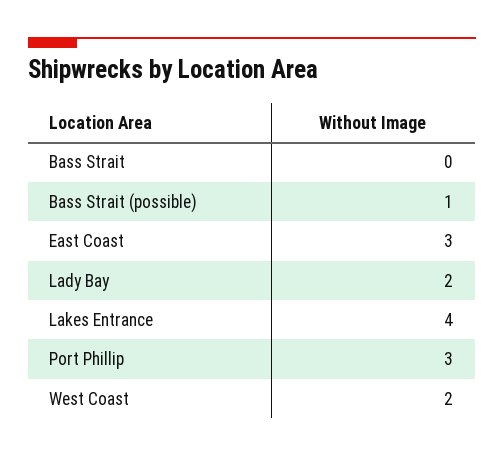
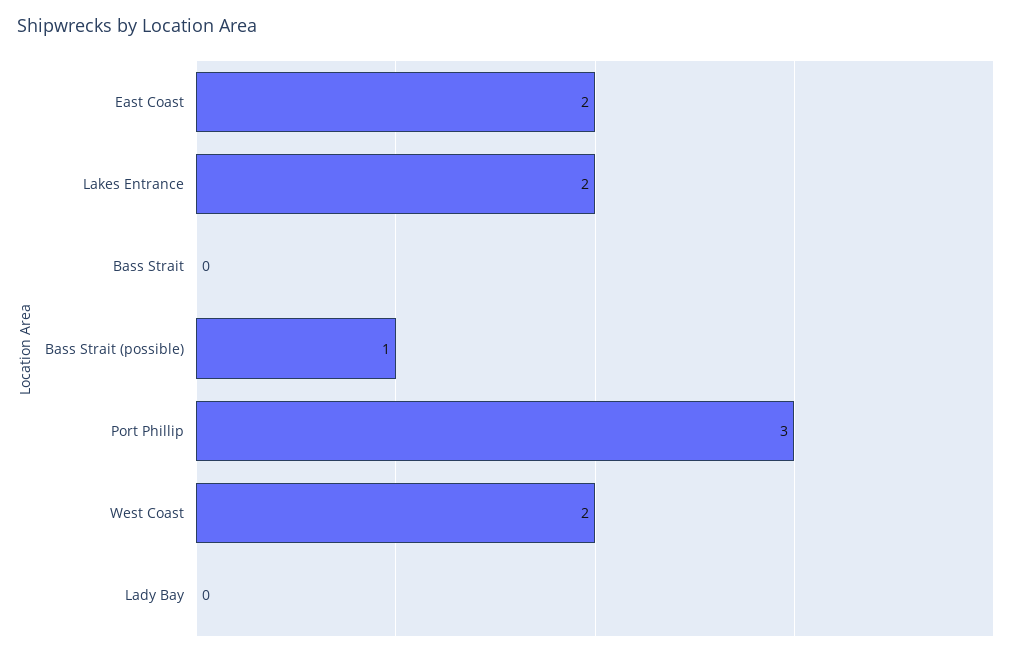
East Coast: 3 -> 2
Lady Bay: 2 -> 0
Lakes Entrance: 4 -> 2

